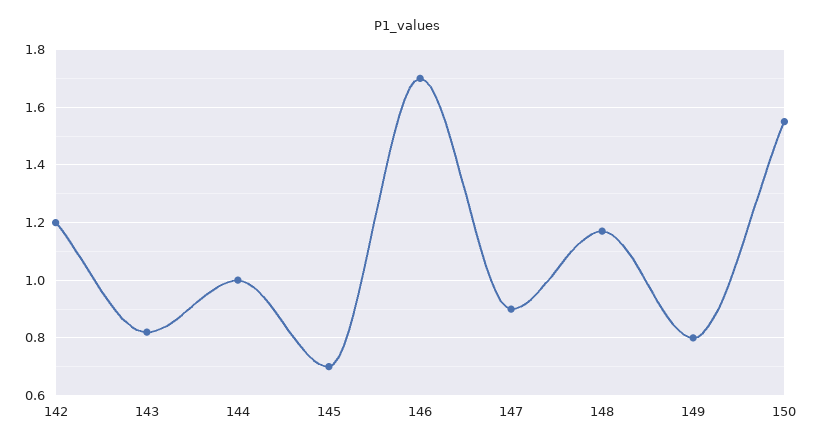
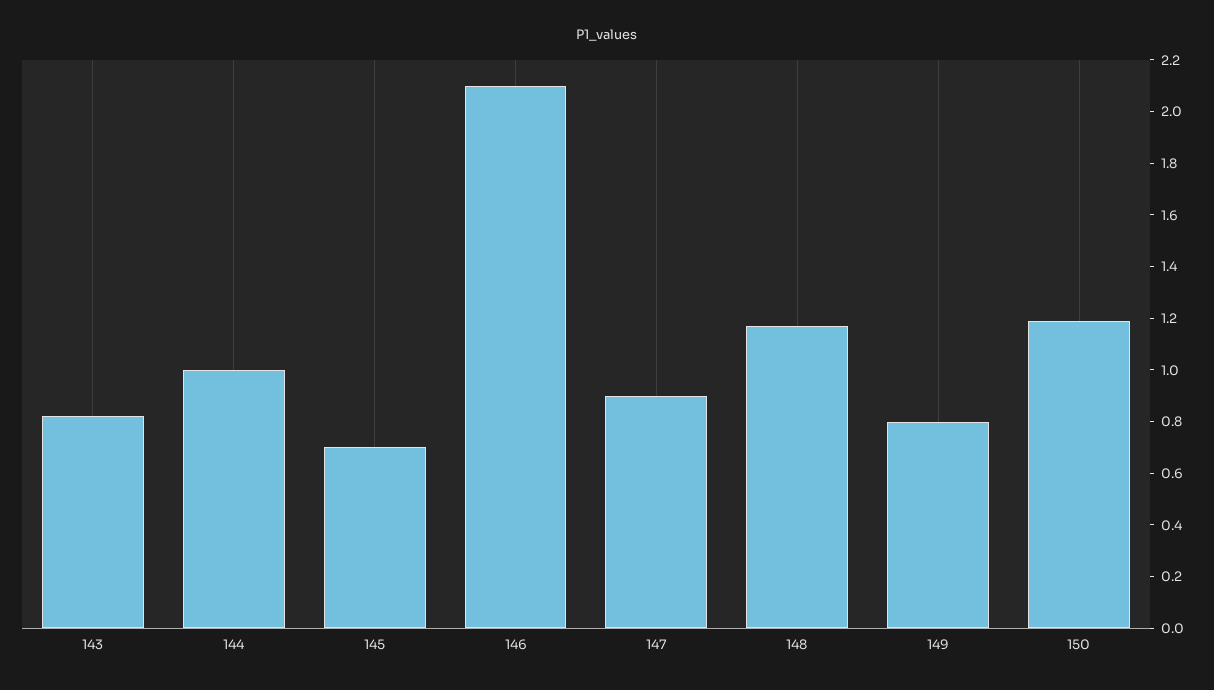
142: 1.2 -> none
146: 1.7 -> 2.1
150: 1.55 -> 1.2

